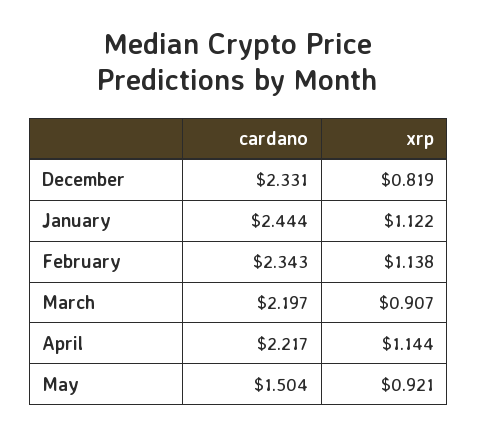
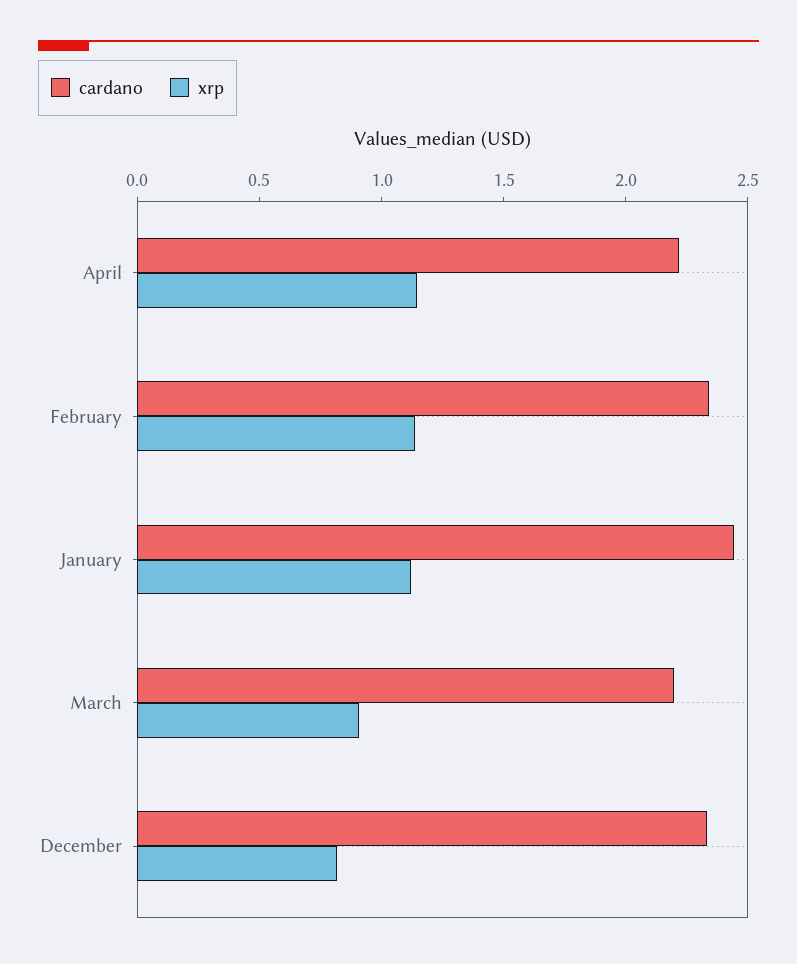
cardano, May: 1.504 -> none
xrp, May: 0.921 -> none

